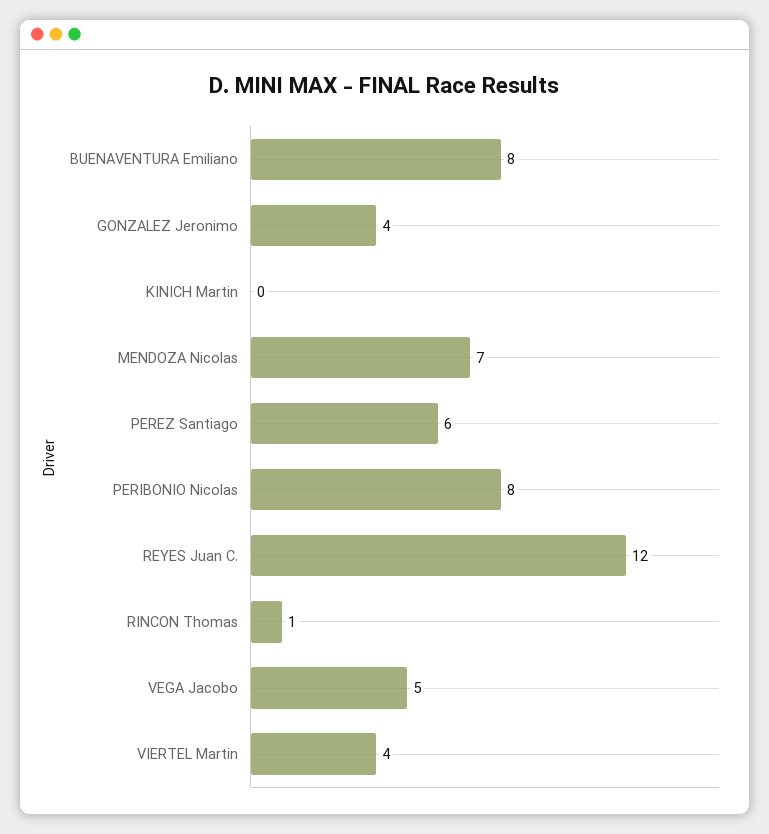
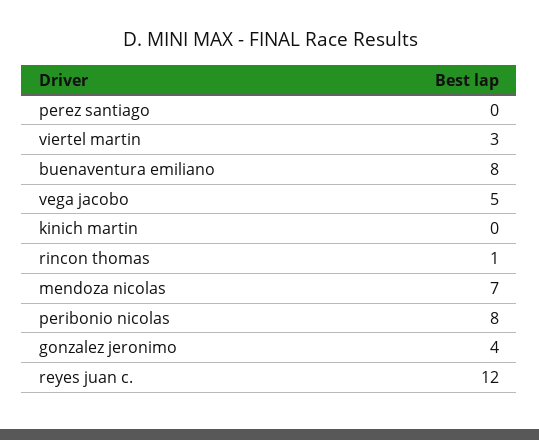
PEREZ Santiago: 6 -> 0
VIERTEL Martin: 4 -> 3

